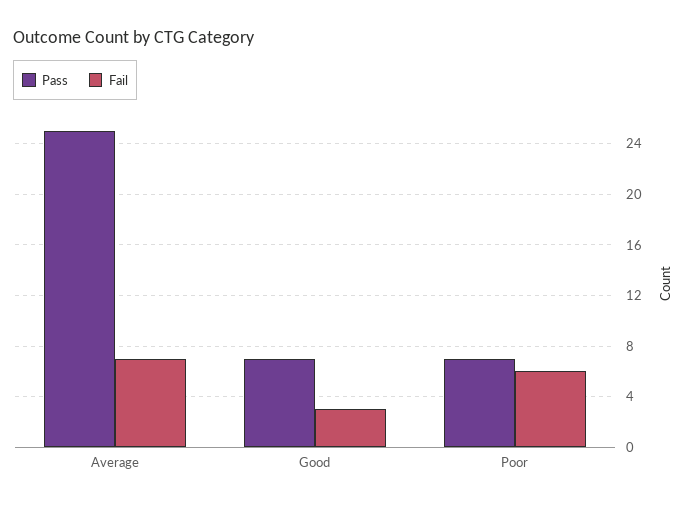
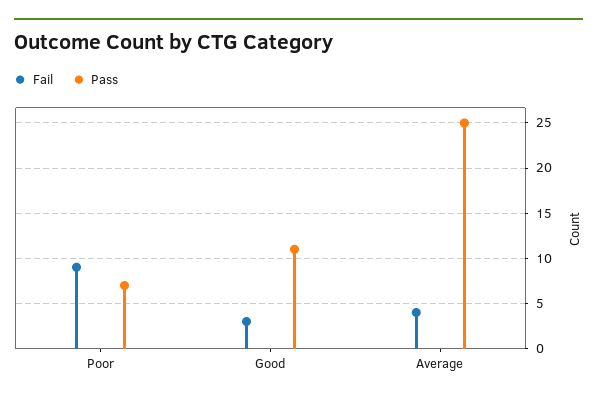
Fail, Average: 7 -> 4
Pass, Good: 7 -> 11
Fail, Poor: 6 -> 9

